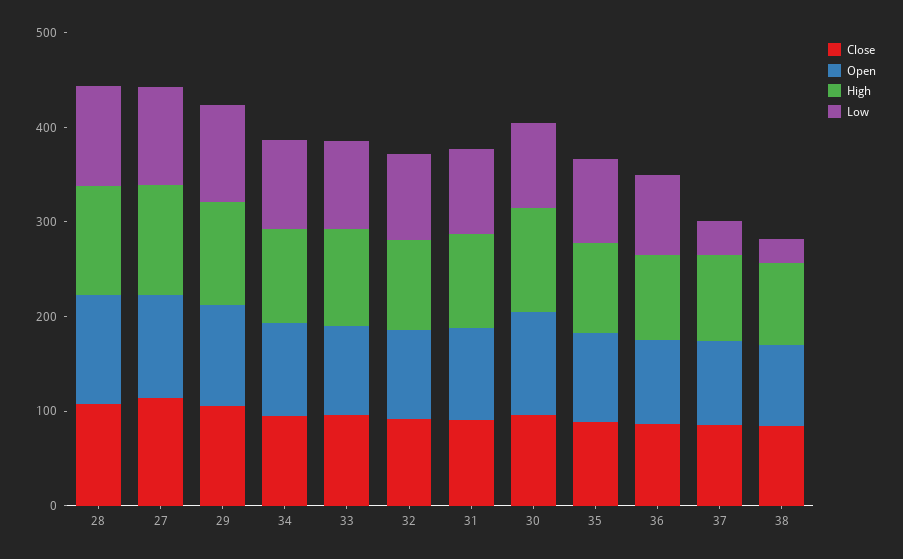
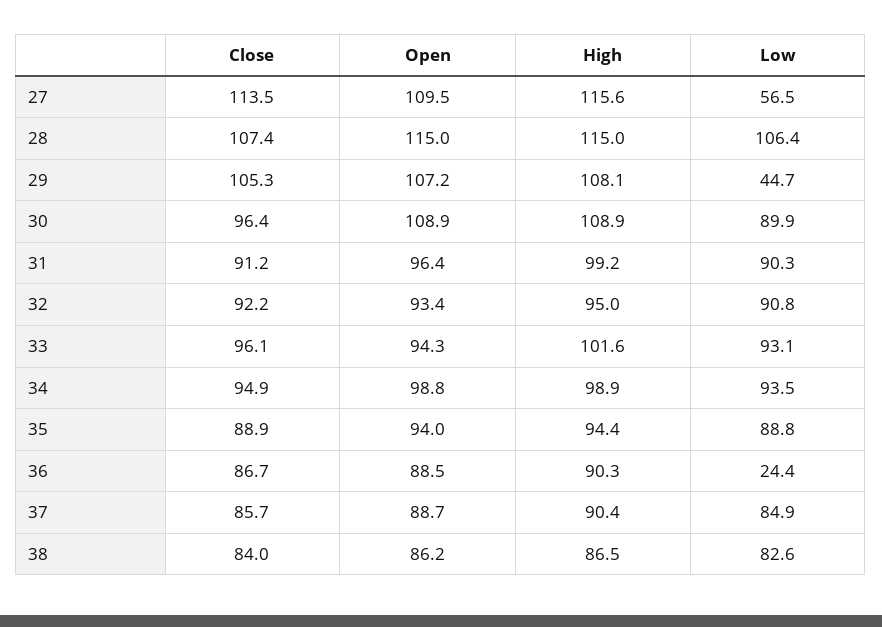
Low, 27: 100 -> 56.5
Low, 29: 100 -> 44.7
Low, 36: 80 -> 24.4
Low, 37: 40 -> 84.9
Low, 38: 20 -> 82.6

